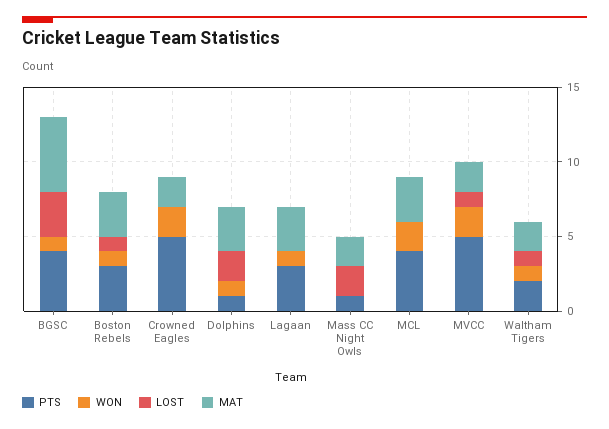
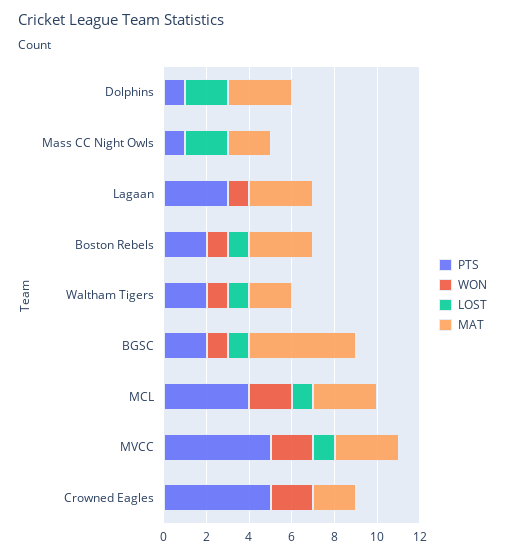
PTS, BGSC: 4 -> 2
LOST, BGSC: 3 -> 1
PTS, Boston Rebels: 3 -> 2
WON, Dolphins: 1 -> 0
LOST, MCL: 0 -> 1
MAT, MVCC: 2 -> 3

